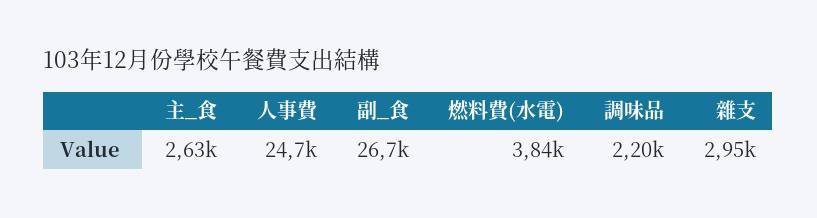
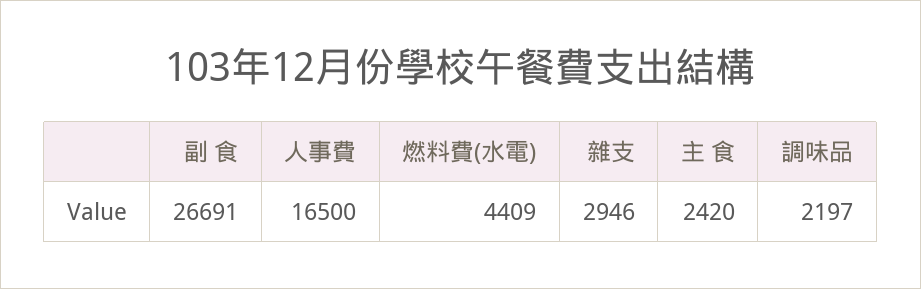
主_食: 2630 -> 2420
人事費: 24700 -> 16500
燃料費(水電): 3840 -> 4409

